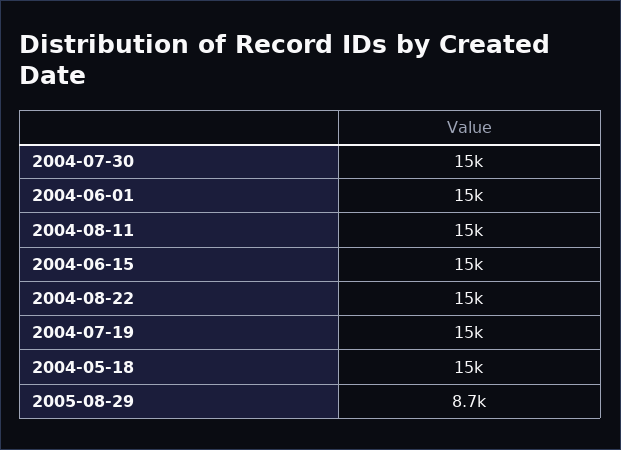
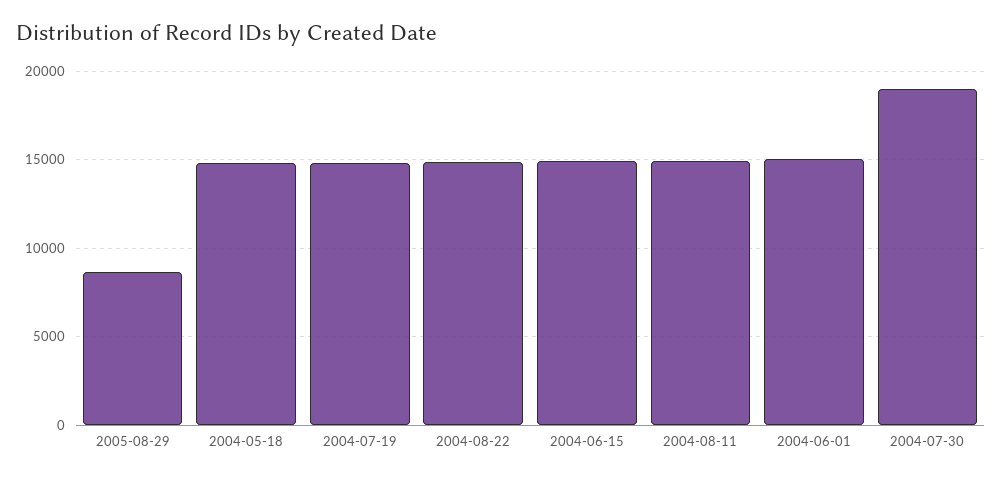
2004-07-30: 15000 -> 19000

